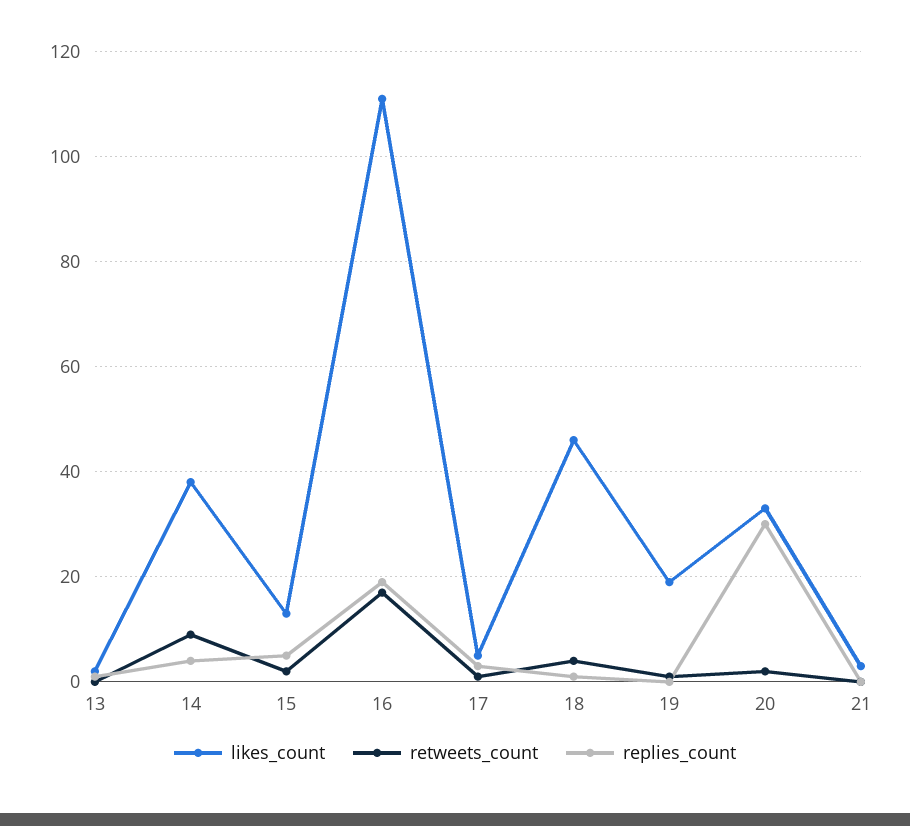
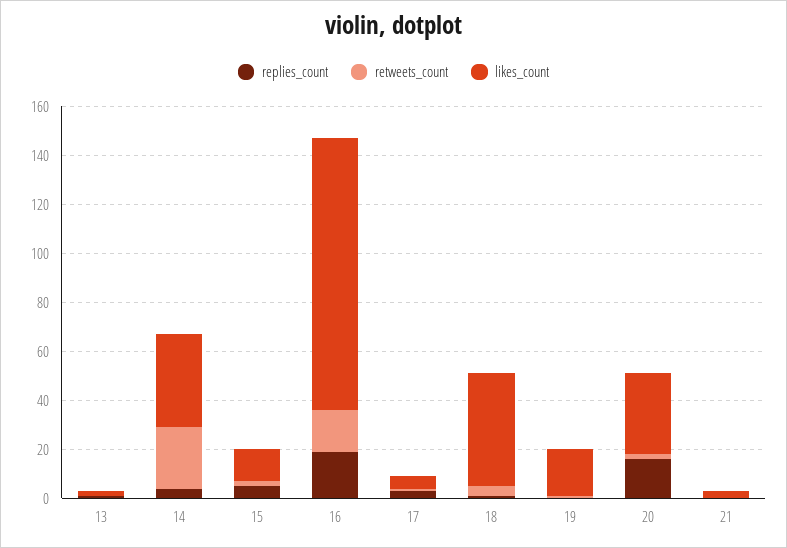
retweets_count, 14: 10 -> 25
replies_count, 20: 30 -> 15

